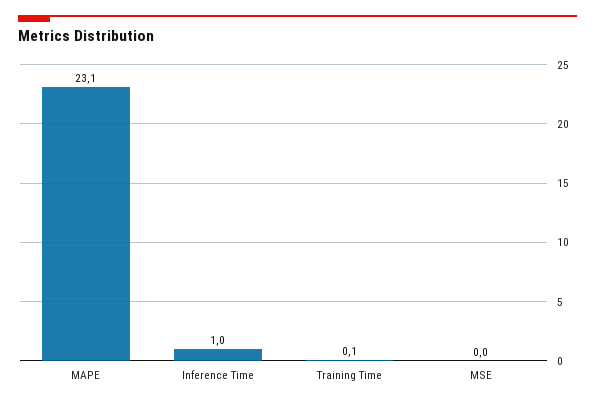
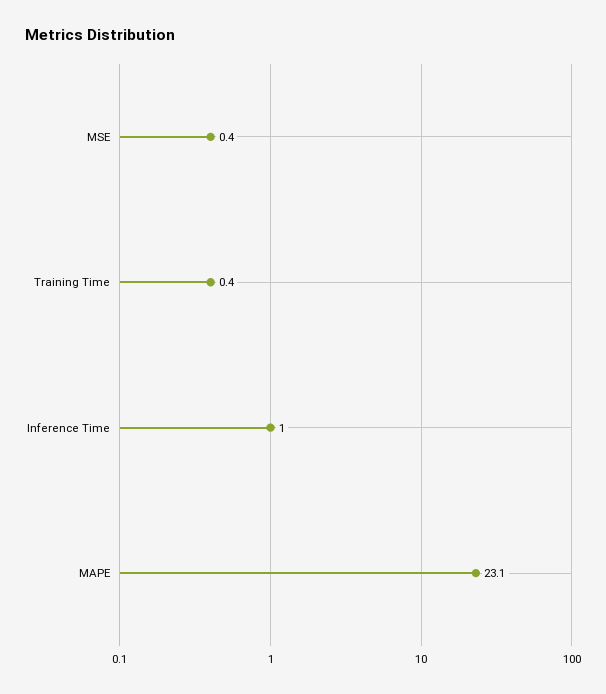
Training Time: 0.1 -> 0.4
MSE: 0 -> 0.4

